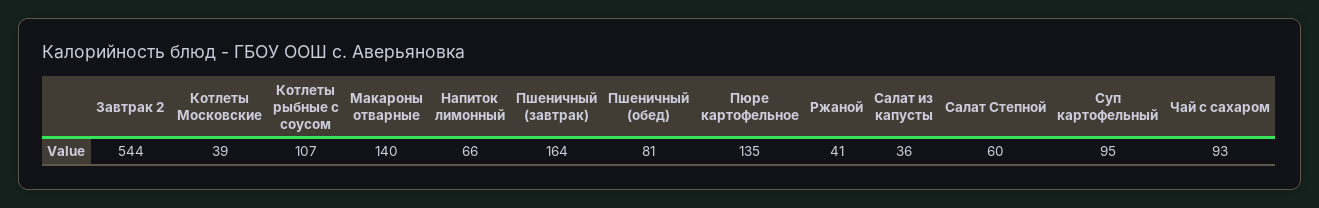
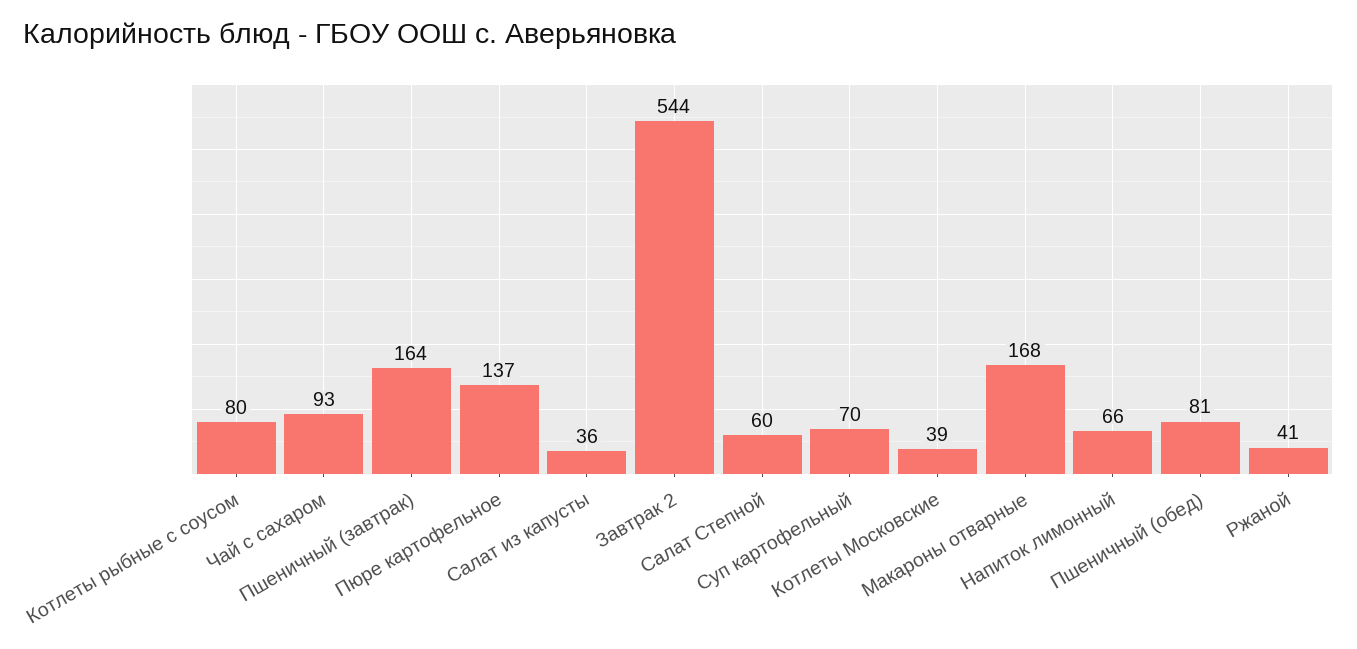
Котлеты рыбные с соусом: 107 -> 80
Макароны отварные: 140 -> 168
Пюре картофельное: 135 -> 137
Суп картофельный: 95 -> 70

